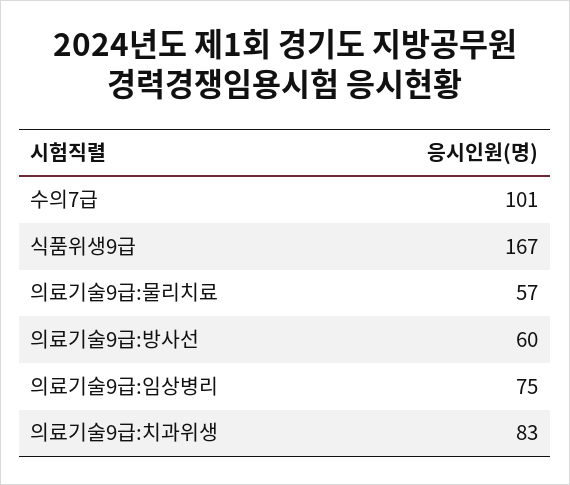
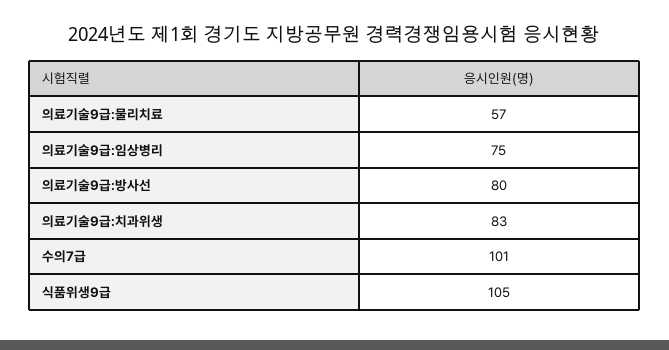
식품위생9급: 167 -> 105
의료기술9급:방사선: 60 -> 80

